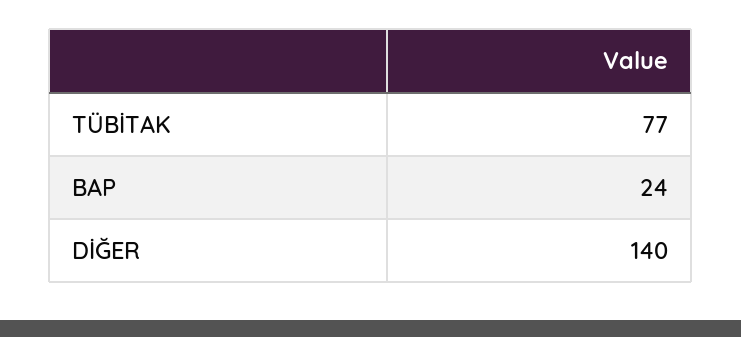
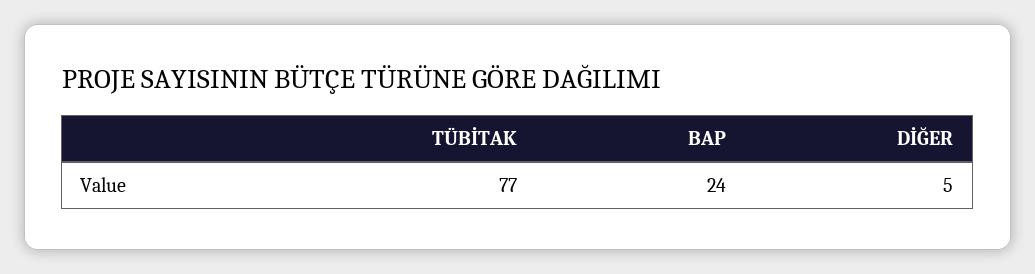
DİĞER: 140 -> 5

